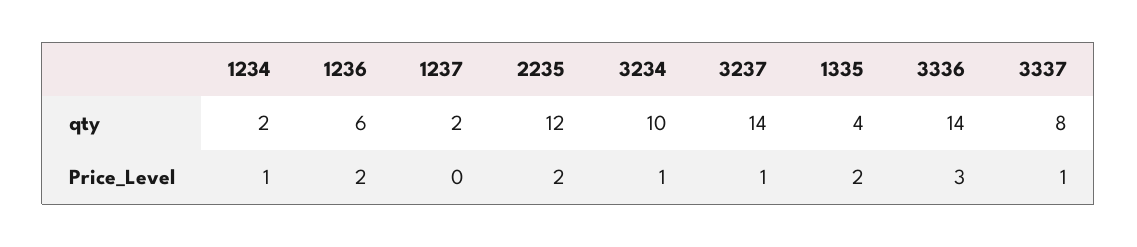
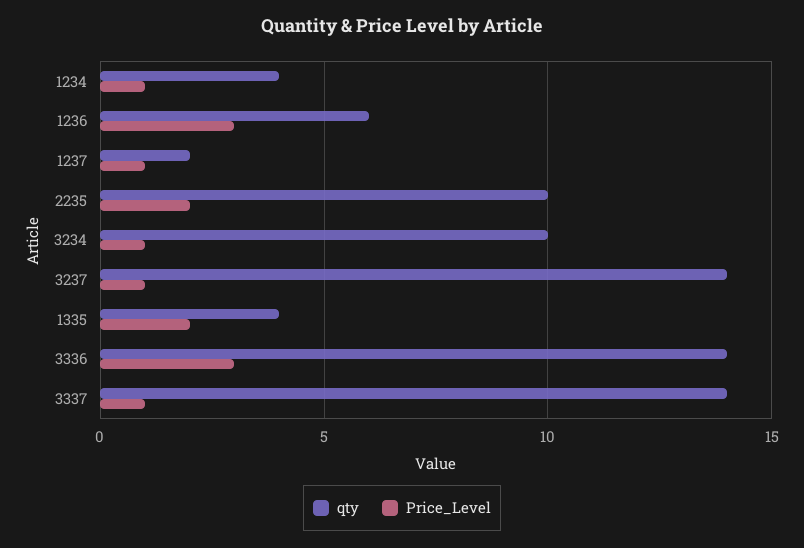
qty, 1234: 2 -> 4
qty, 2235: 12 -> 10
qty, 3337: 8 -> 14
Price_Level, 1236: 2 -> 3
Price_Level, 1237: 0 -> 1

